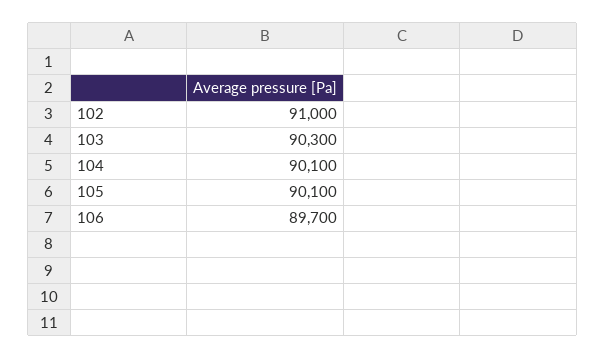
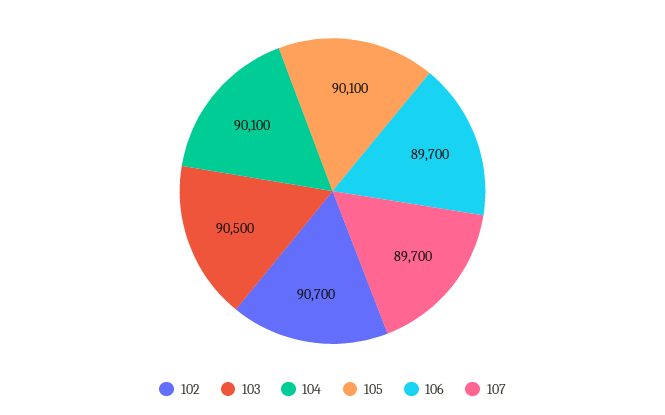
102: 91000 -> 90700
103: 90300 -> 90500
107: none -> 89700

